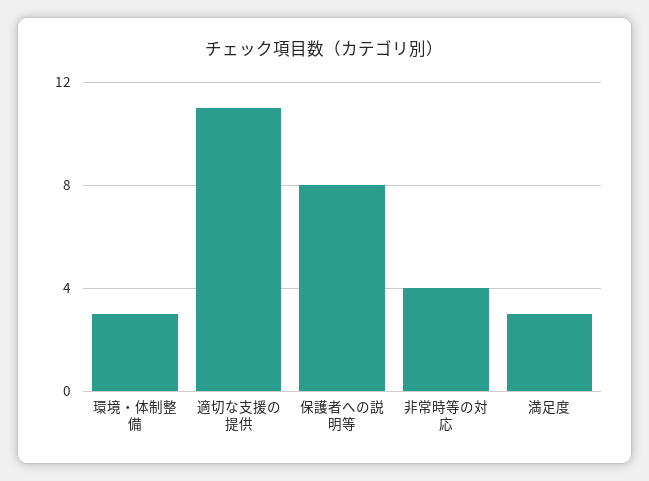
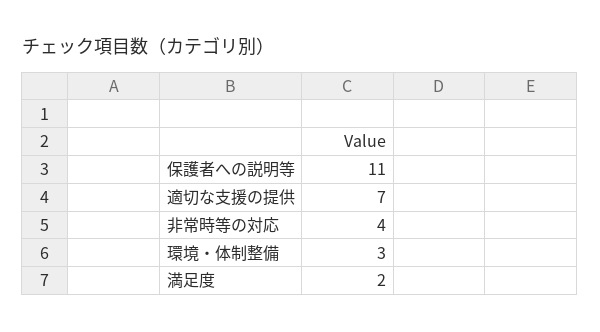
適切な支援の提供: 11 -> 7
保護者への説明等: 8 -> 11
満足度: 3 -> 2

